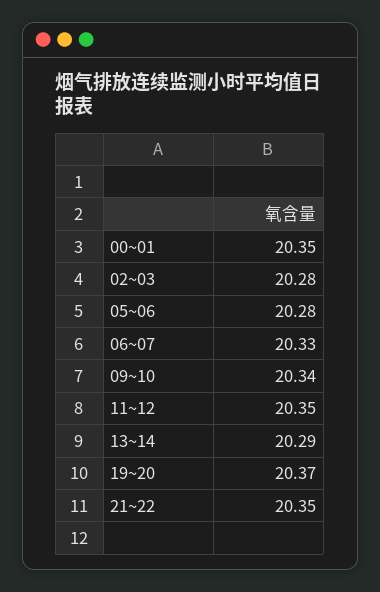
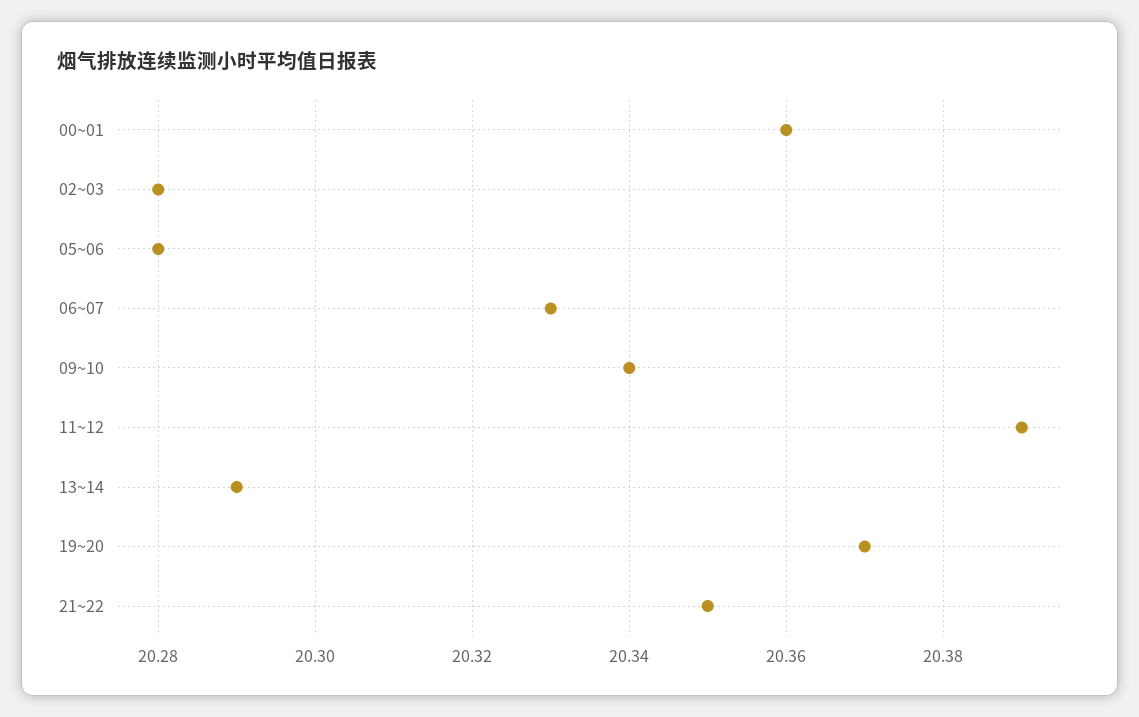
00~01: 20.35 -> 20.36
11~12: 20.35 -> 20.39

